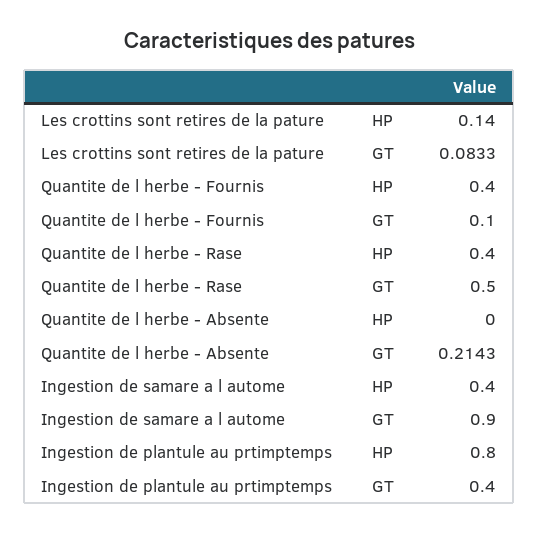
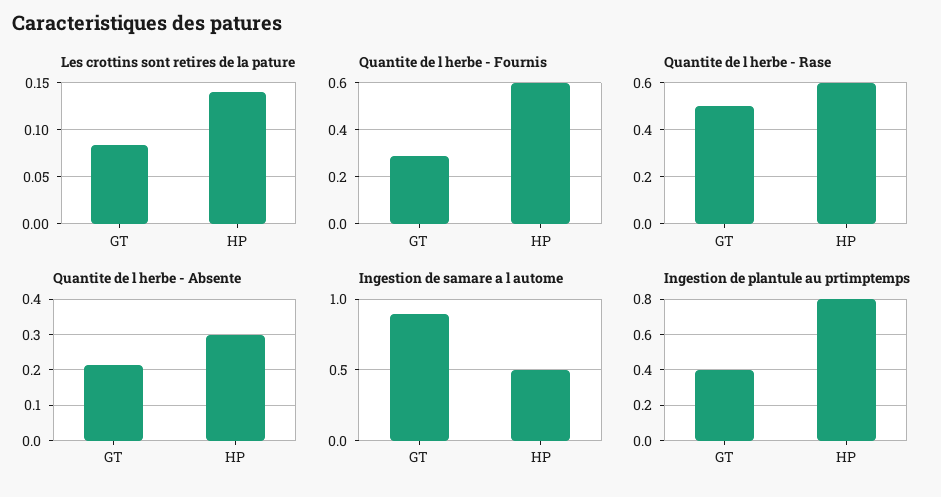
Quantite de l herbe - Fournis, HP: 0.4 -> 0.6
Quantite de l herbe - Fournis, GT: 0.1 -> 0.3
Quantite de l herbe - Rase, HP: 0.4 -> 0.6
Quantite de l herbe - Absente, HP: 0 -> 0.3
Ingestion de samare a l autome, HP: 0.4 -> 0.5

